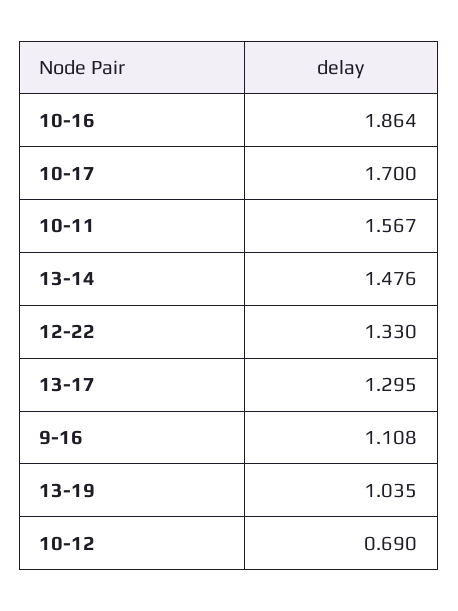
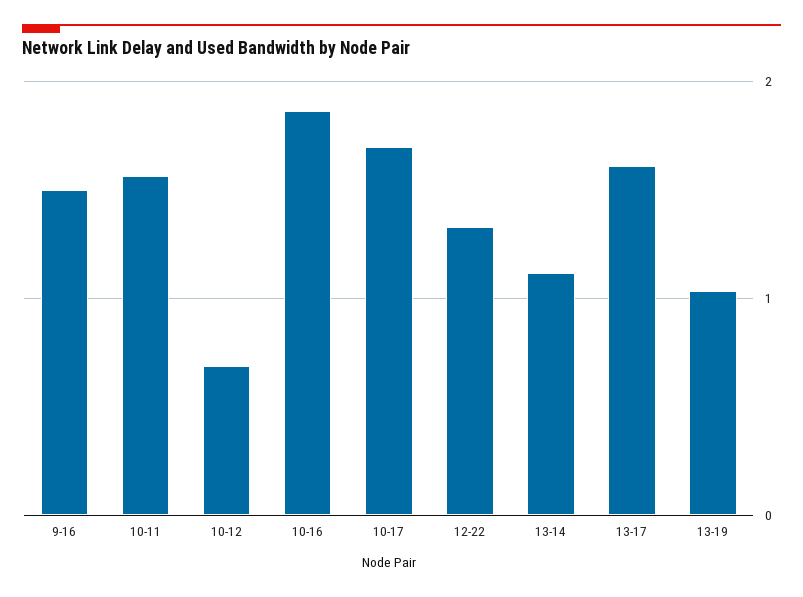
13-14: 1.476 -> 1.1
13-17: 1.295 -> 1.6
9-16: 1.108 -> 1.5

